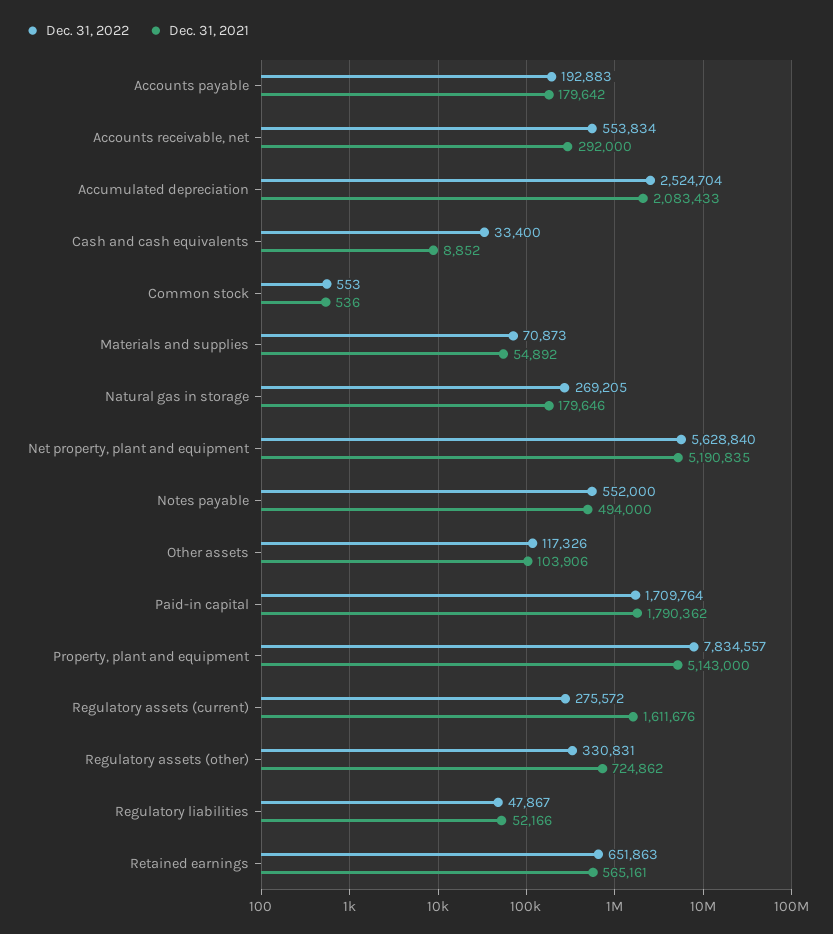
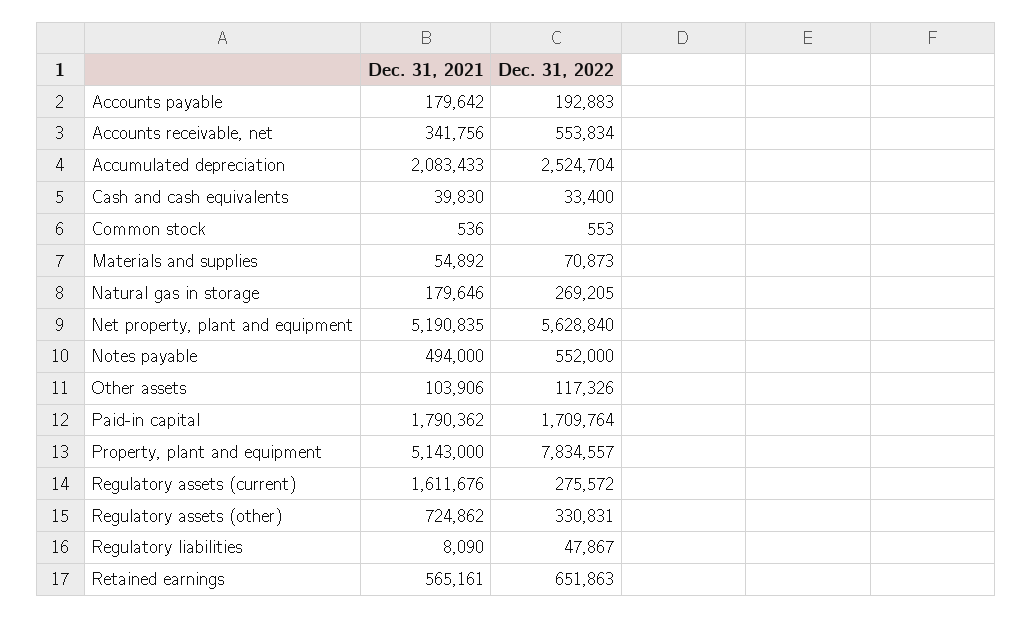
Dec. 31, 2021, Accounts receivable, net: 292000 -> 341756
Dec. 31, 2021, Cash and cash equivalents: 8852 -> 39830
Dec. 31, 2021, Regulatory liabilities: 52166 -> 8090

